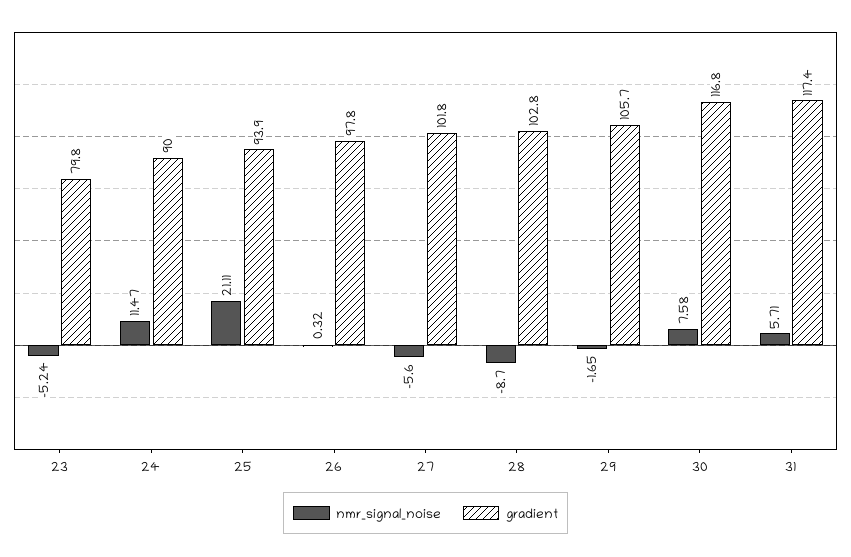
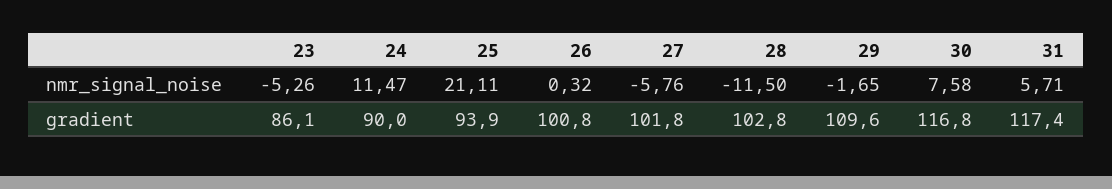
nmr_signal_noise, 23: -5.24 -> -5.26
gradient, 23: 79.8 -> 86.1
gradient, 26: 97.8 -> 100.8
nmr_signal_noise, 27: -5.6 -> -5.76
nmr_signal_noise, 28: -8.7 -> -11.5
gradient, 29: 105.7 -> 109.6

